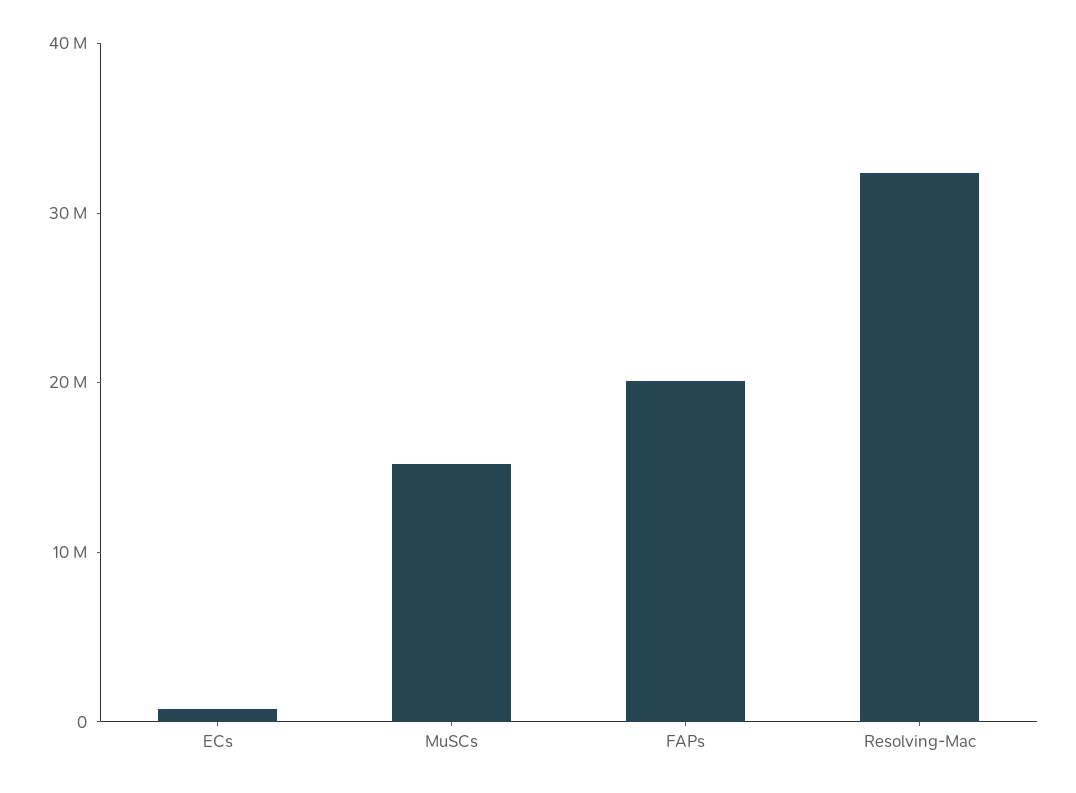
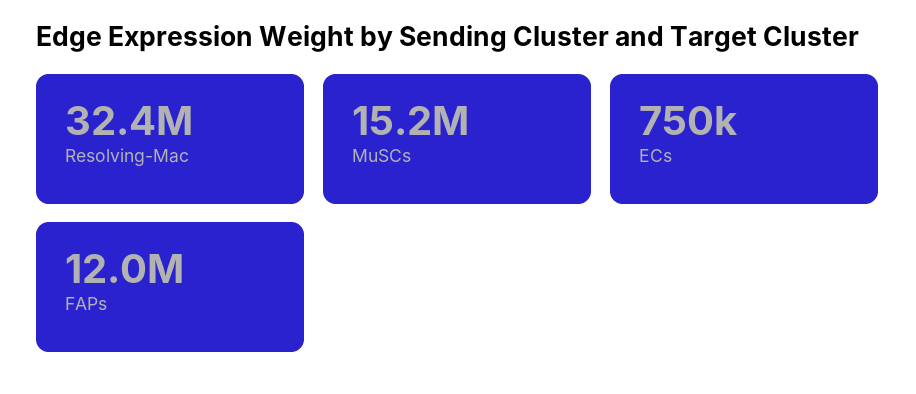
FAPs: 20000000 -> 12000000

